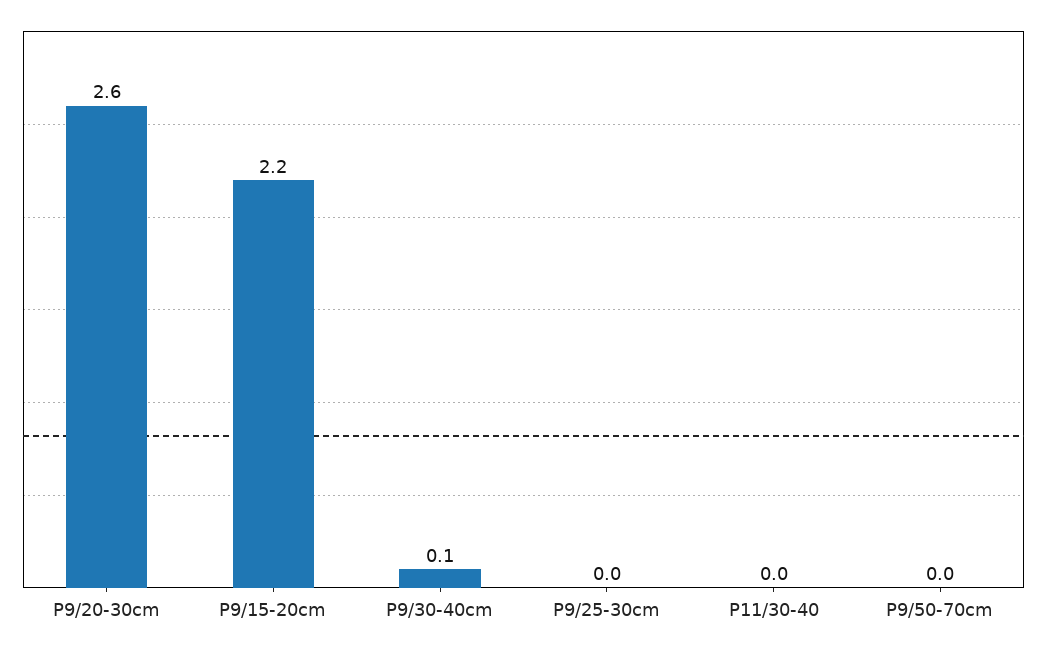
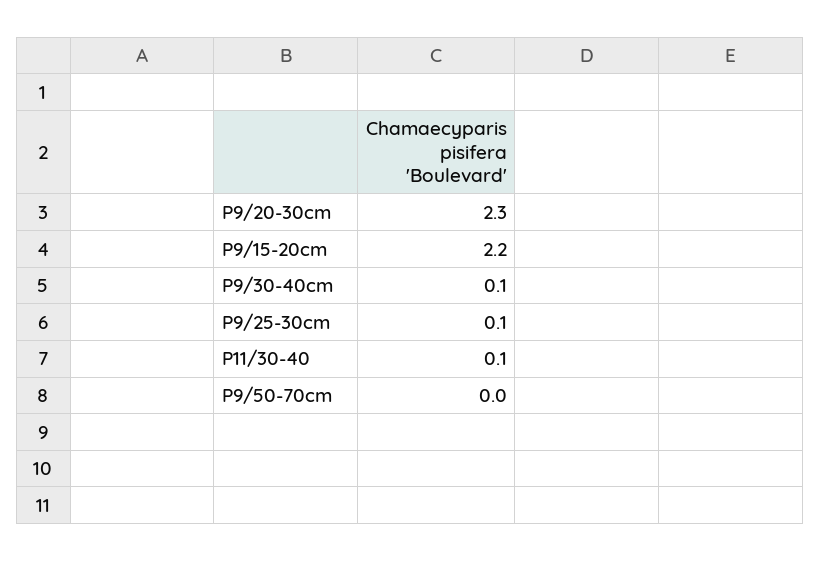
P9/20-30cm: 2.6 -> 2.3
P9/25-30cm: 0 -> 0.1
P11/30-40: 0 -> 0.1

